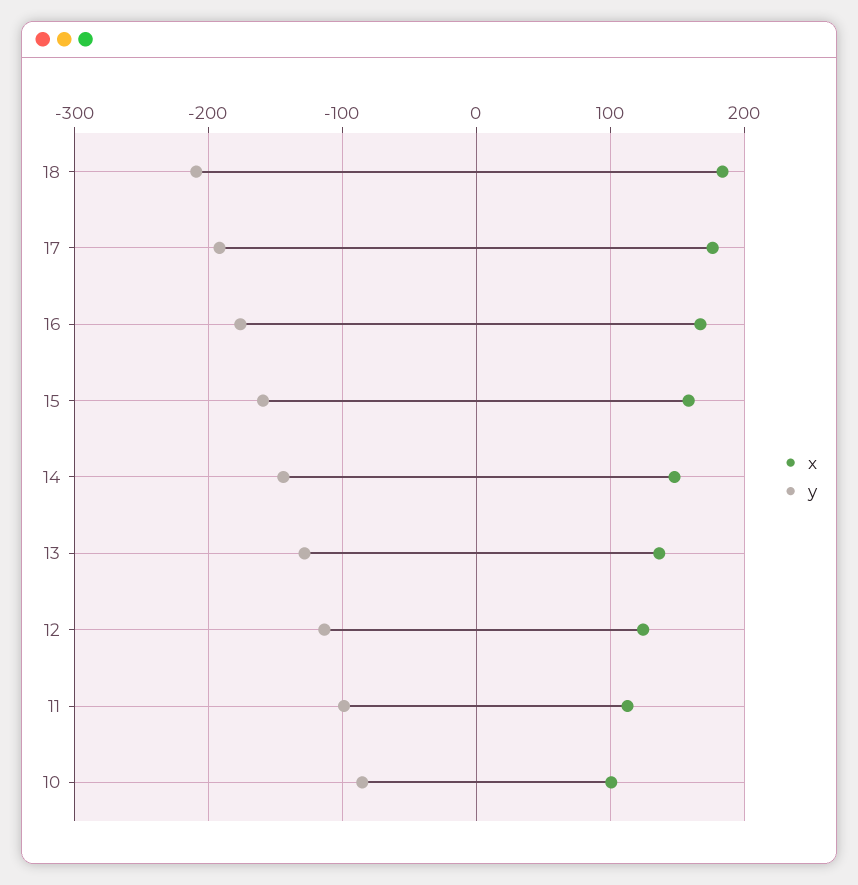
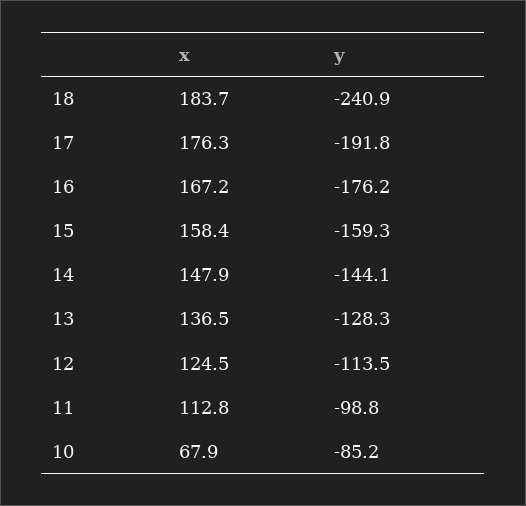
y, 18: -210 -> -240.9
x, 10: 100 -> 67.9

